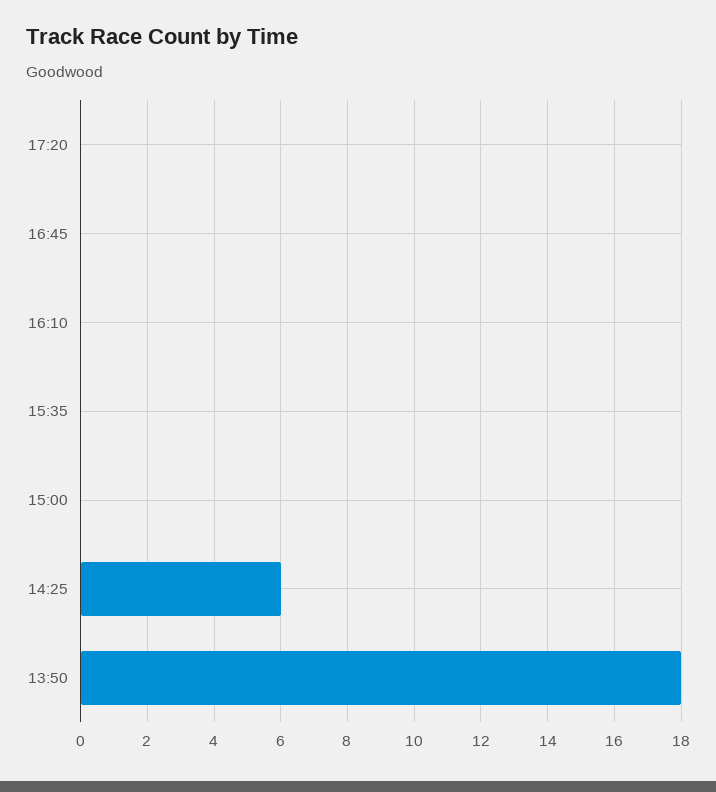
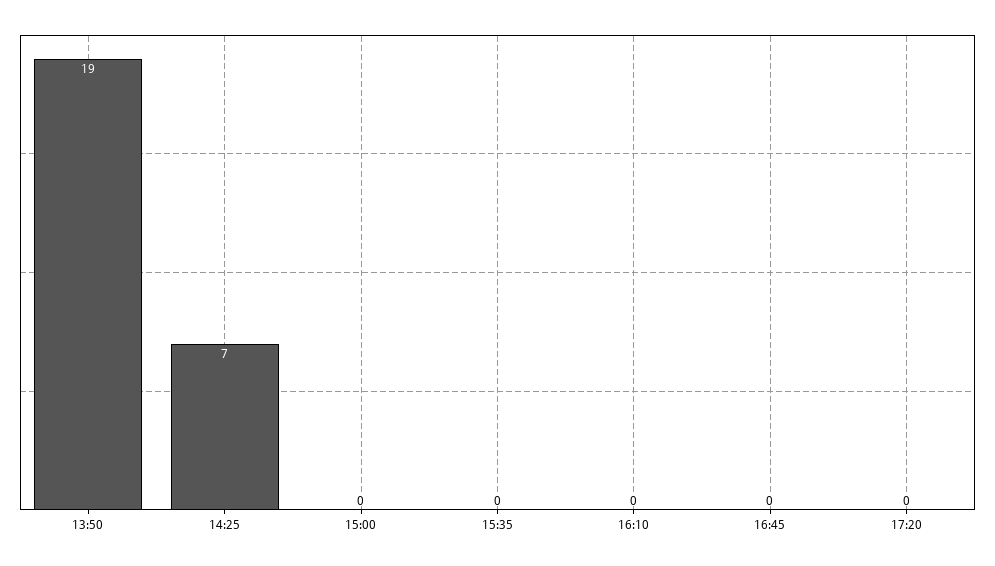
14:25: 6 -> 7
13:50: 18 -> 19

